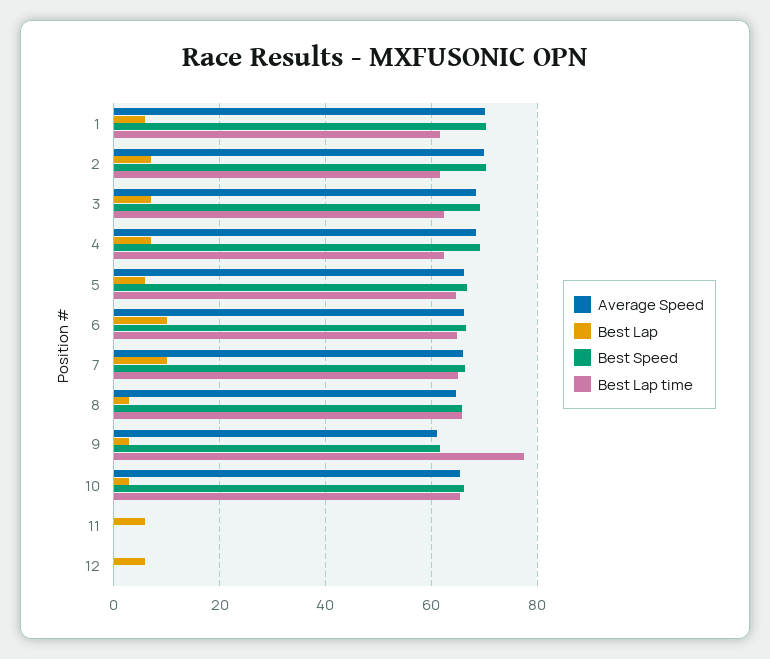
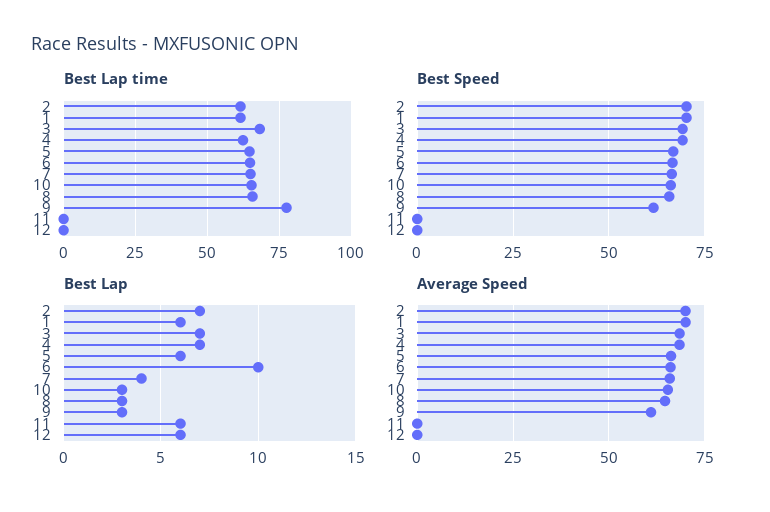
Best Lap time, 3: 62 -> 67.5
Best Lap, 7: 10 -> 4

